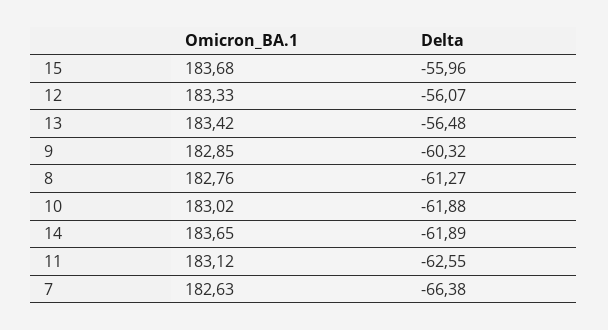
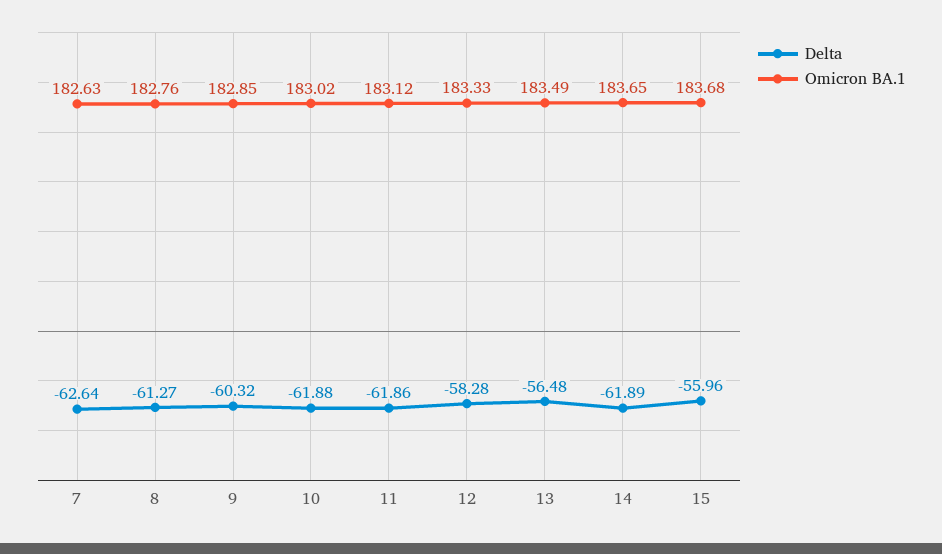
Delta, 12: -56.07 -> -58.28
Omicron_BA.1, 13: 183.42 -> 183.49
Delta, 11: -62.55 -> -61.86
Delta, 7: -66.38 -> -62.64

